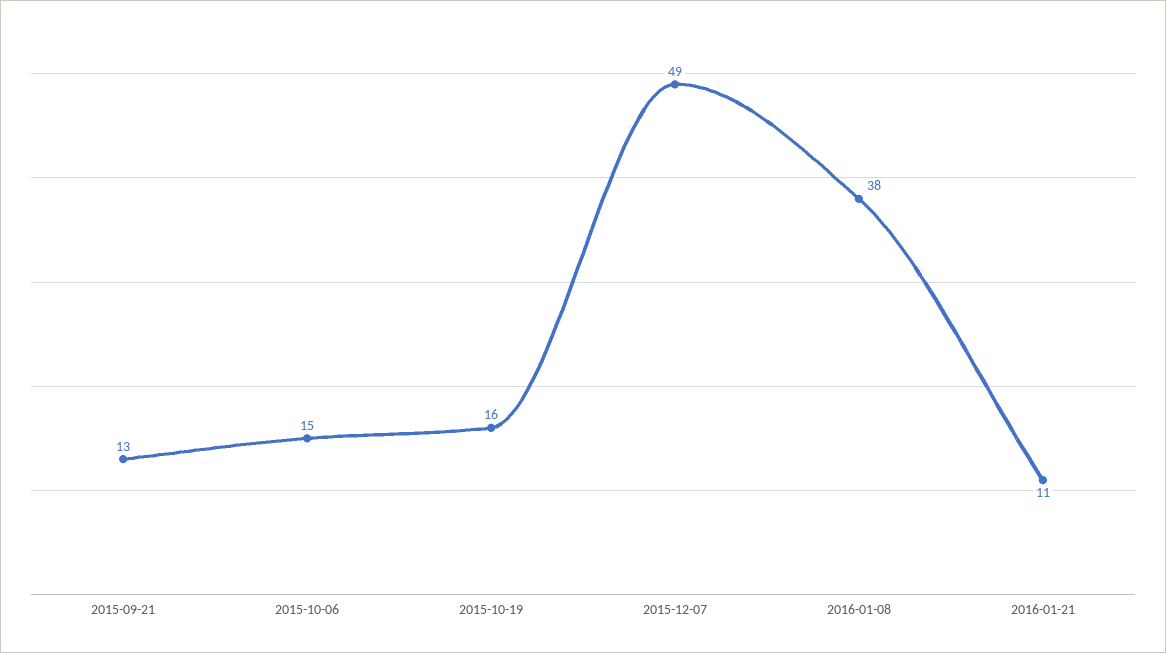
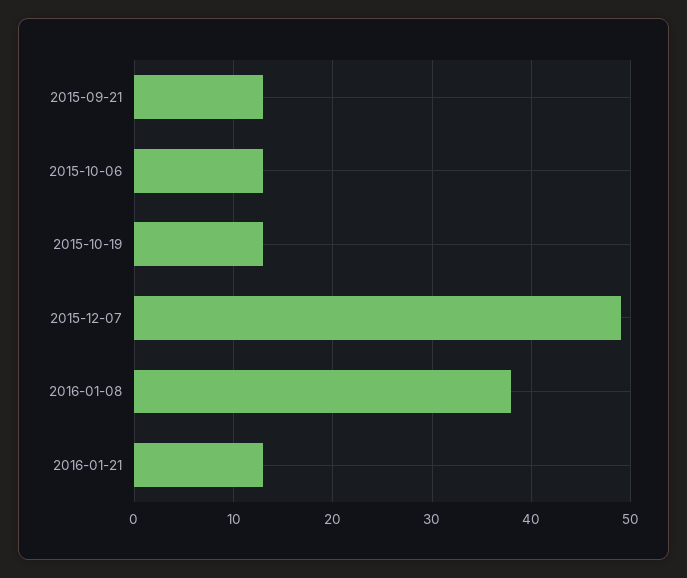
2015-10-06: 15 -> 13
2015-10-19: 16 -> 13
2016-01-21: 11 -> 13

